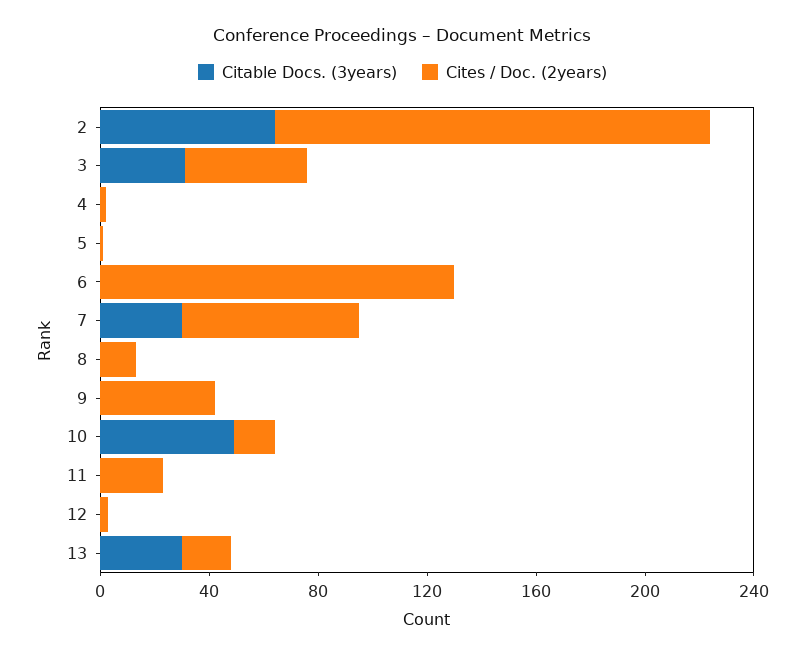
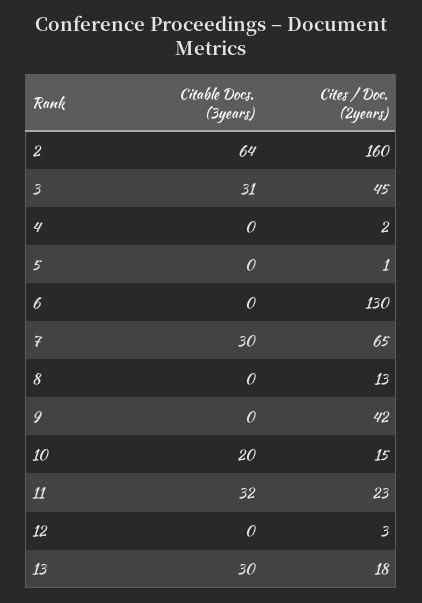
Citable Docs. (3years), 10: 50 -> 20
Citable Docs. (3years), 11: 0 -> 32

